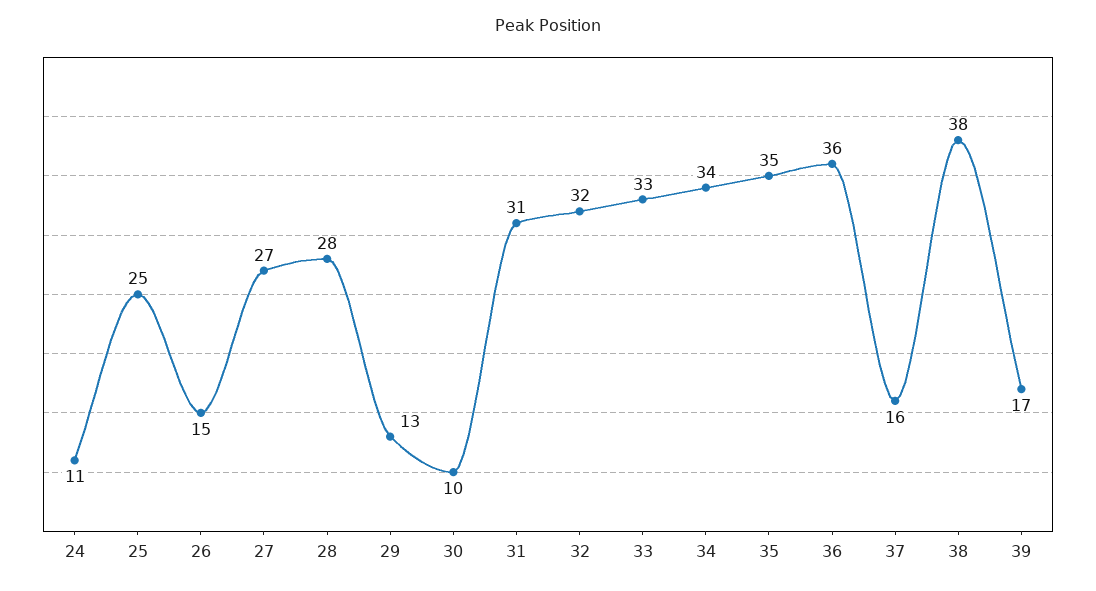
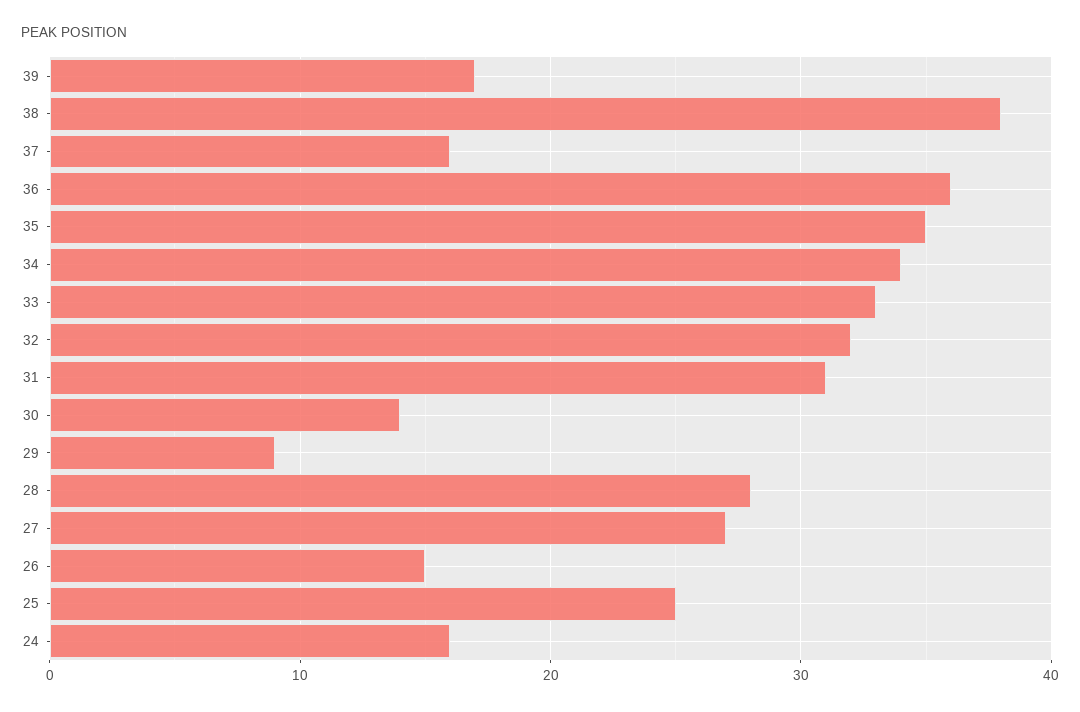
24: 11 -> 16
29: 13 -> 9
30: 10 -> 14

